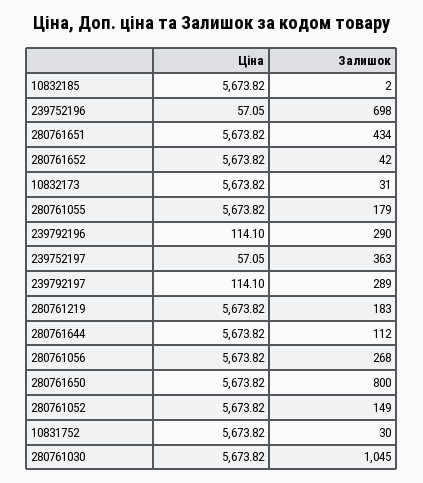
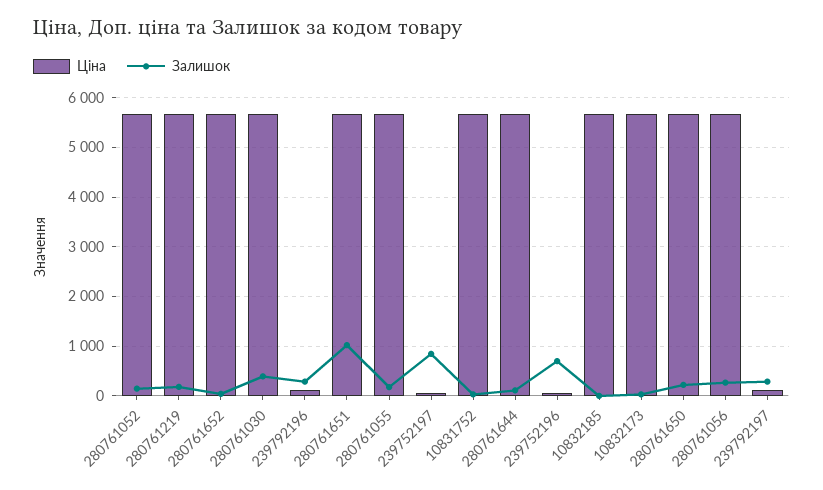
Залишок, 280761651: 434 -> 1000
Залишок, 239752197: 363 -> 800
Залишок, 280761650: 800 -> 200
Залишок, 280761030: 1045 -> 400

